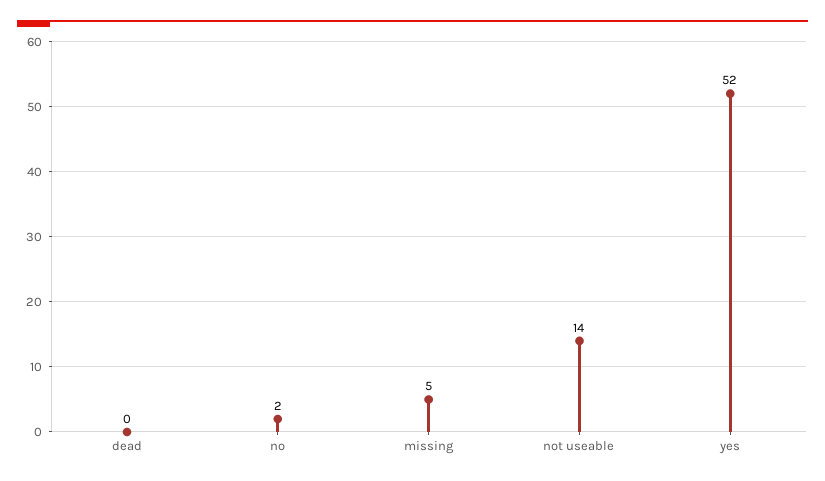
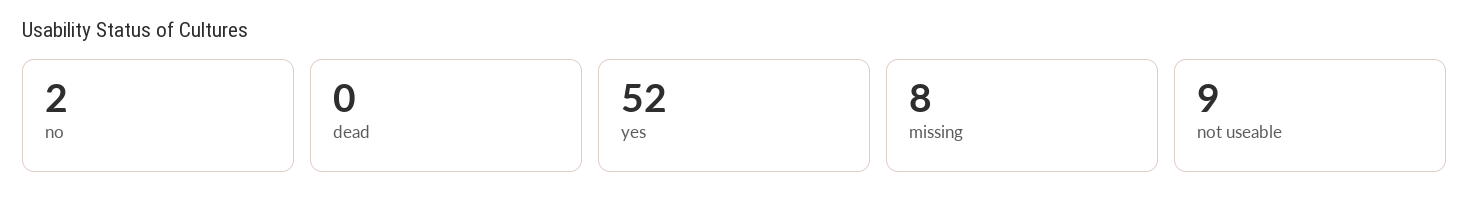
missing: 5 -> 8
not useable: 14 -> 9

